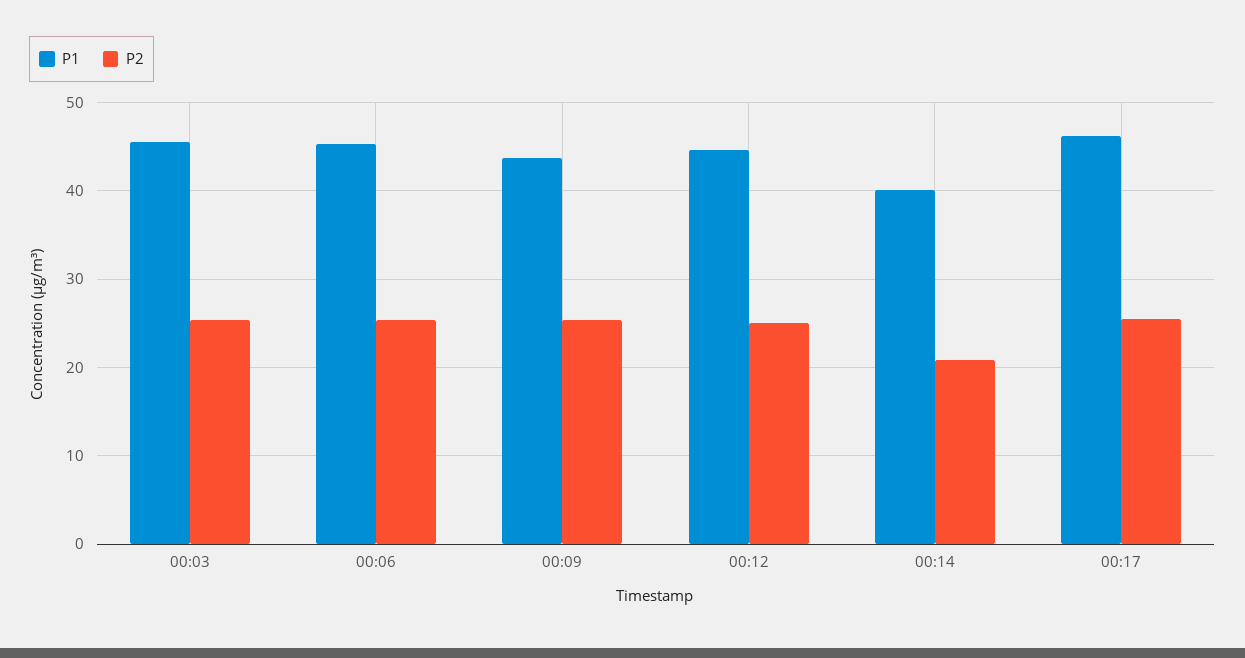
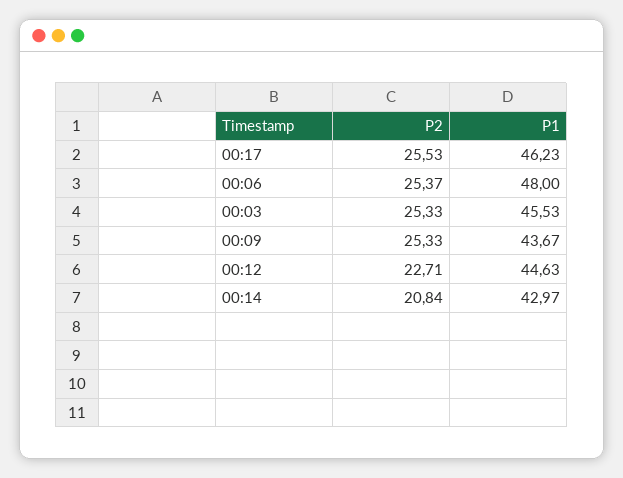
P1, 00:06: 45 -> 48
P2, 00:12: 25 -> 22.71
P1, 00:14: 40 -> 42.97

